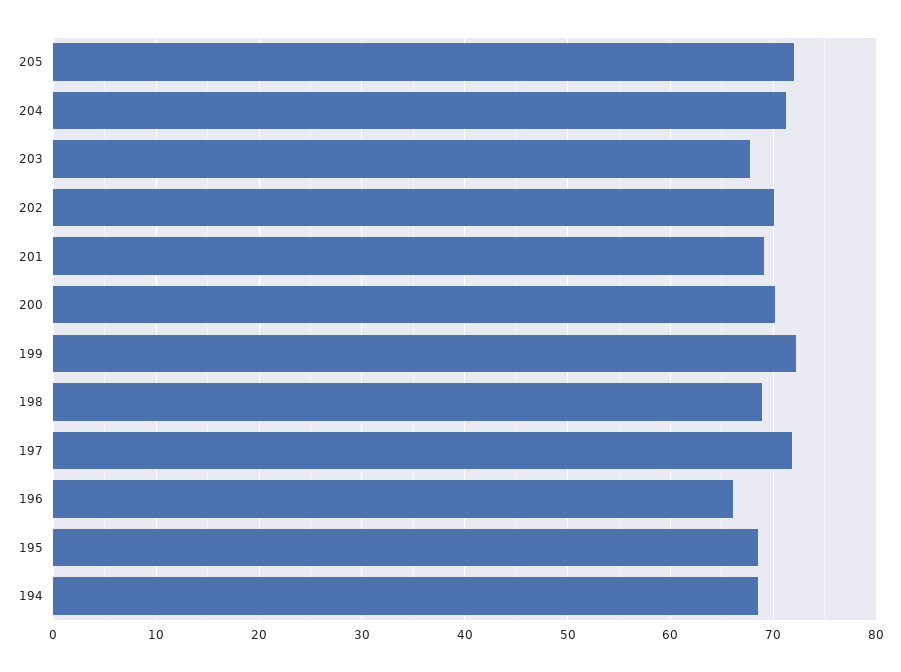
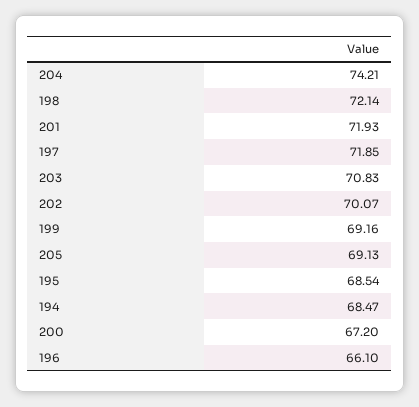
205: 72 -> 69.13
204: 71 -> 74.21
203: 68 -> 70.83
201: 69 -> 71.93
200: 70 -> 67.2
199: 72 -> 69.16
198: 69 -> 72.14

